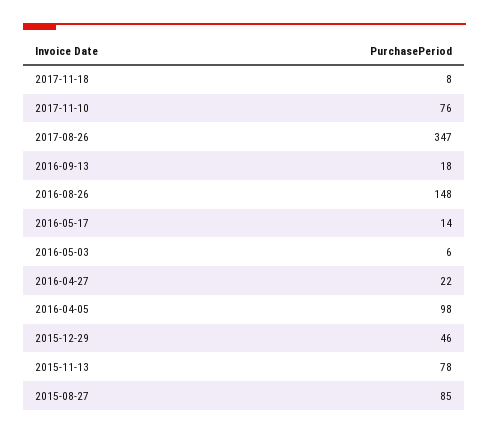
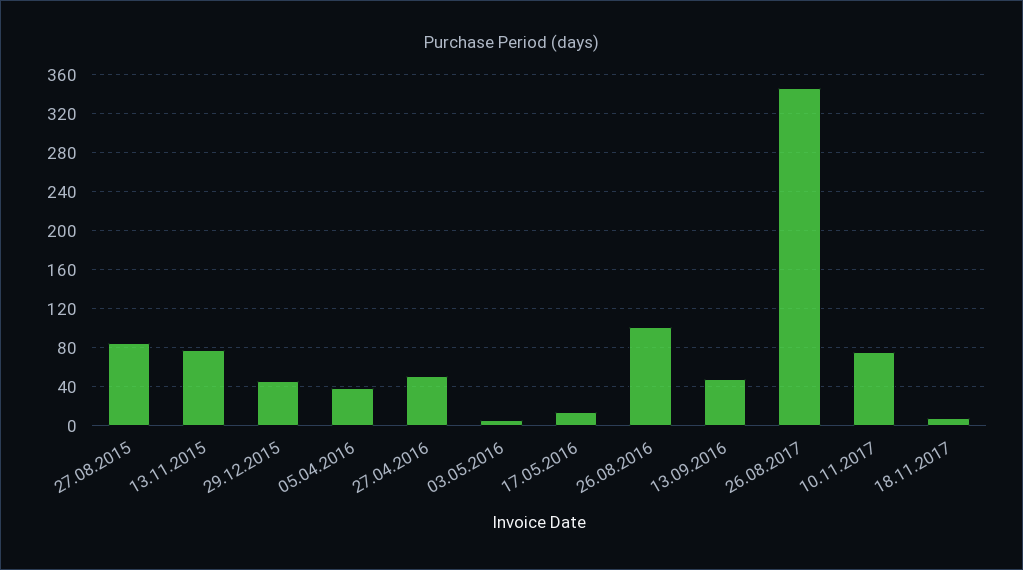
2016-09-13: 18 -> 50
2016-08-26: 148 -> 100
2016-04-27: 22 -> 50
2016-04-05: 98 -> 40

